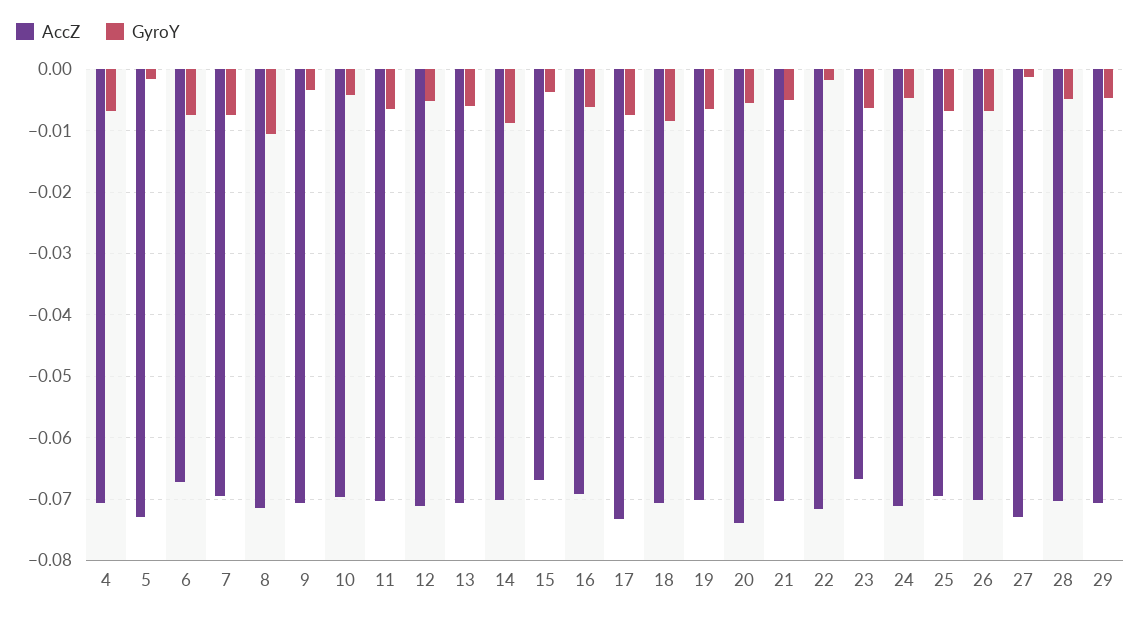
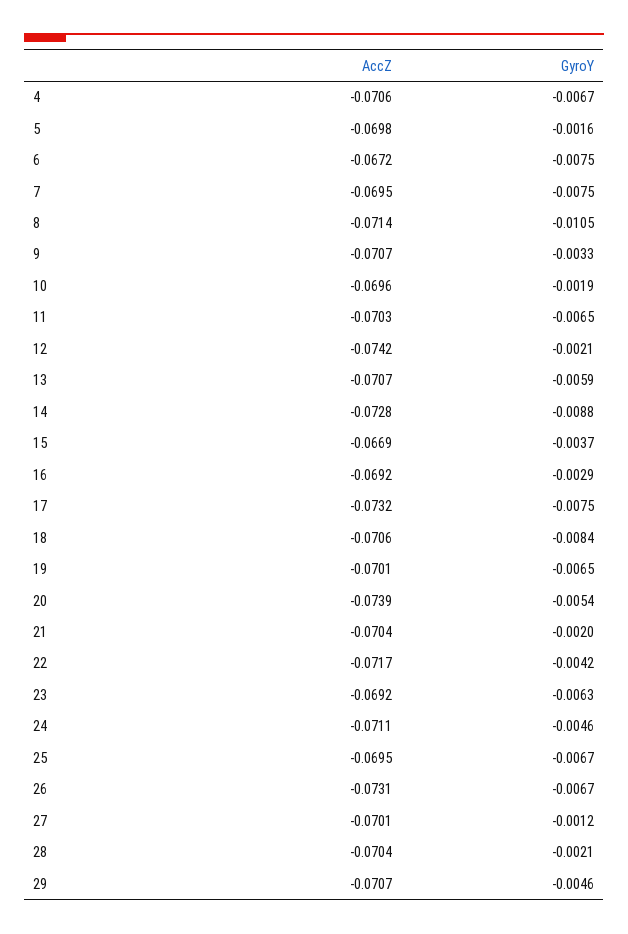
AccZ, 5: -0.073 -> -0.0698
GyroY, 10: -0.004 -> -0.0019
AccZ, 12: -0.071 -> -0.0742
GyroY, 12: -0.005 -> -0.0021
AccZ, 14: -0.07 -> -0.0728
GyroY, 16: -0.006 -> -0.0029
GyroY, 21: -0.005 -> -0.002
GyroY, 22: -0.002 -> -0.0042
AccZ, 23: -0.067 -> -0.0692
AccZ, 26: -0.07 -> -0.0731
AccZ, 27: -0.073 -> -0.0701
GyroY, 28: -0.005 -> -0.0021

